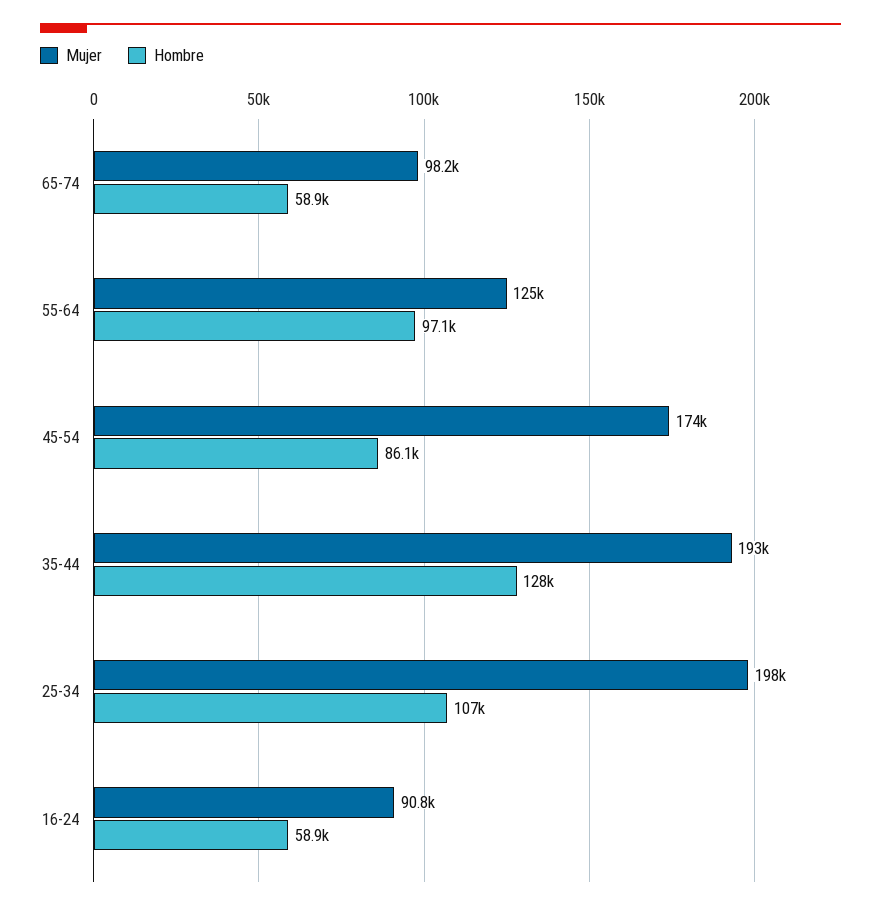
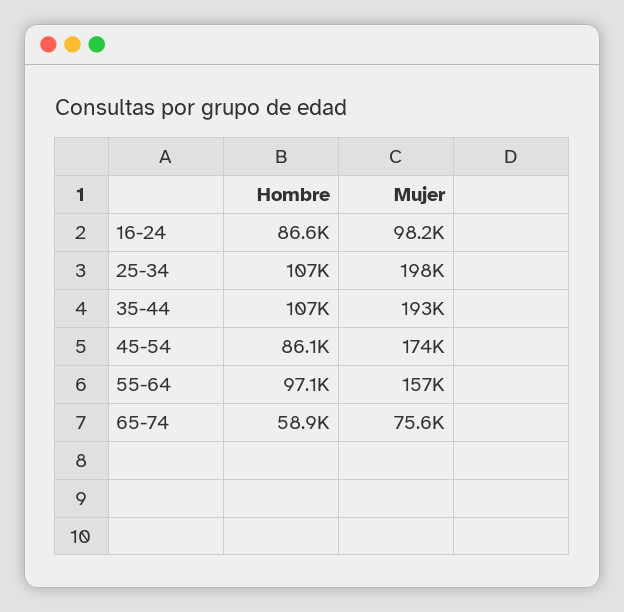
Mujer, 65-74: 98200 -> 75600
Mujer, 55-64: 125000 -> 157000
Hombre, 35-44: 128000 -> 107000
Mujer, 16-24: 90800 -> 98200
Hombre, 16-24: 58900 -> 86600

